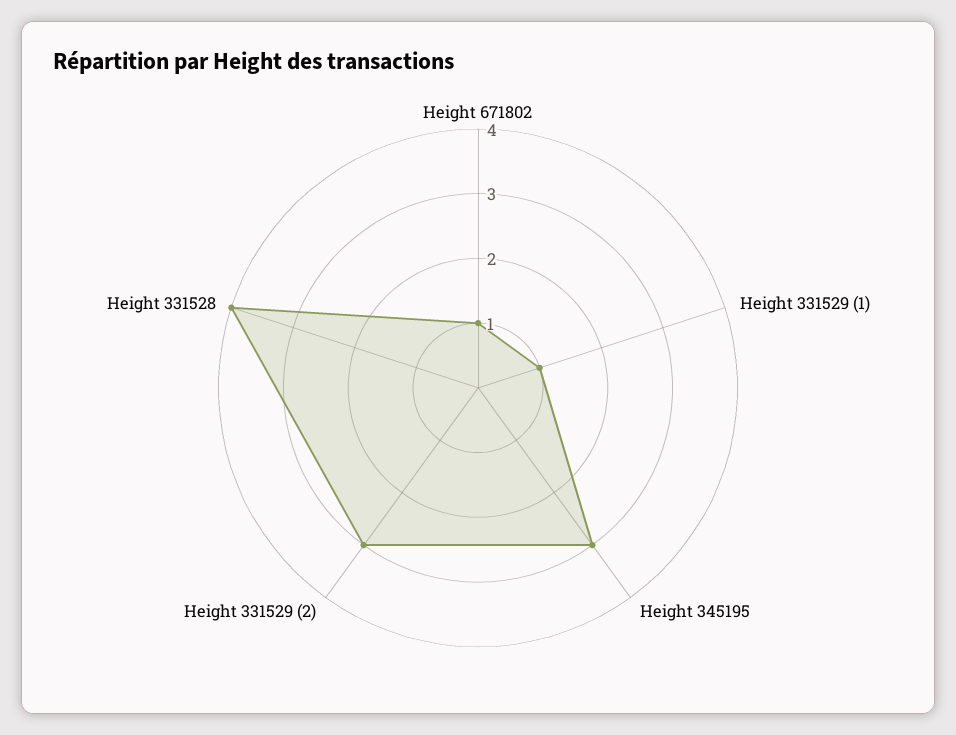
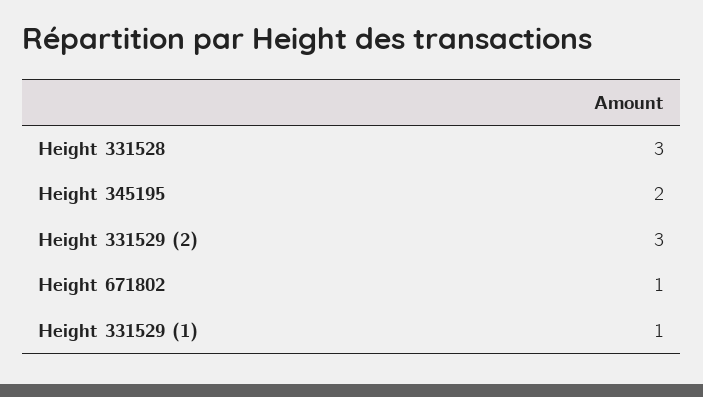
Height 345195: 3 -> 2
Height 331528: 4 -> 3

